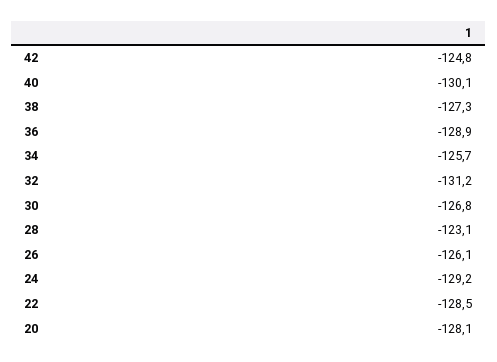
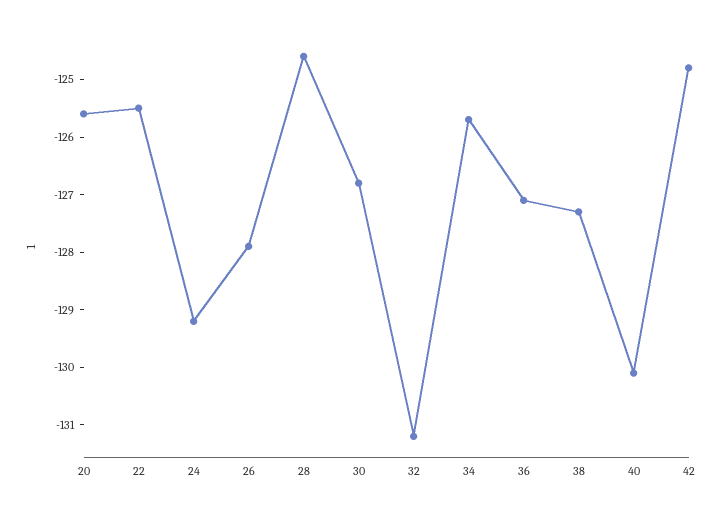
36: -128.9 -> -127
28: -123.1 -> -124.5
26: -126.1 -> -128
22: -128.5 -> -125.5
20: -128.1 -> -125.5

